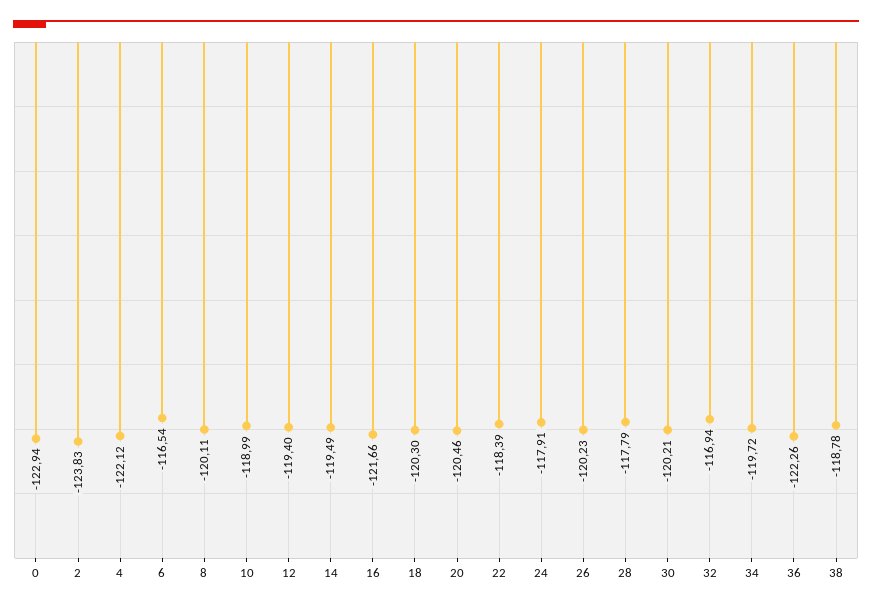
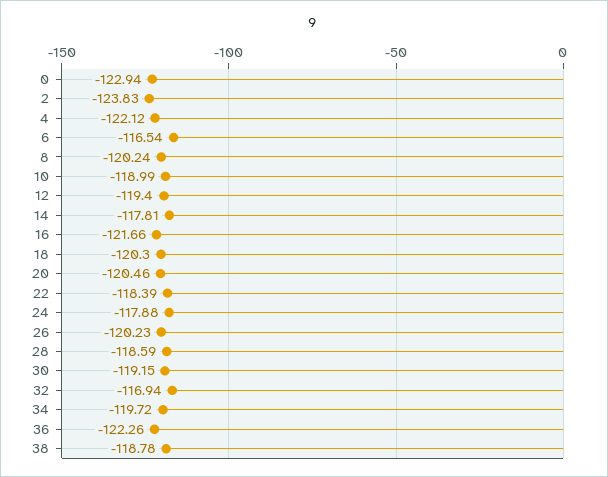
8: -120.11 -> -120.24
14: -119.49 -> -117.81
24: -117.91 -> -117.88
28: -117.79 -> -118.59
30: -120.21 -> -119.15

